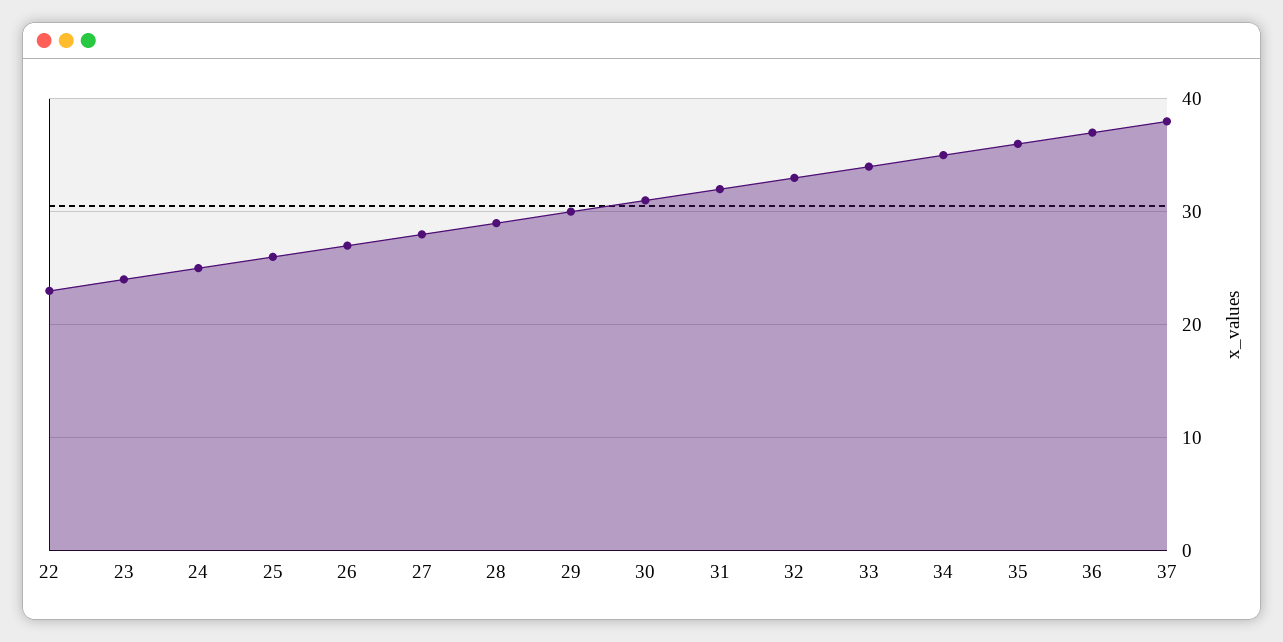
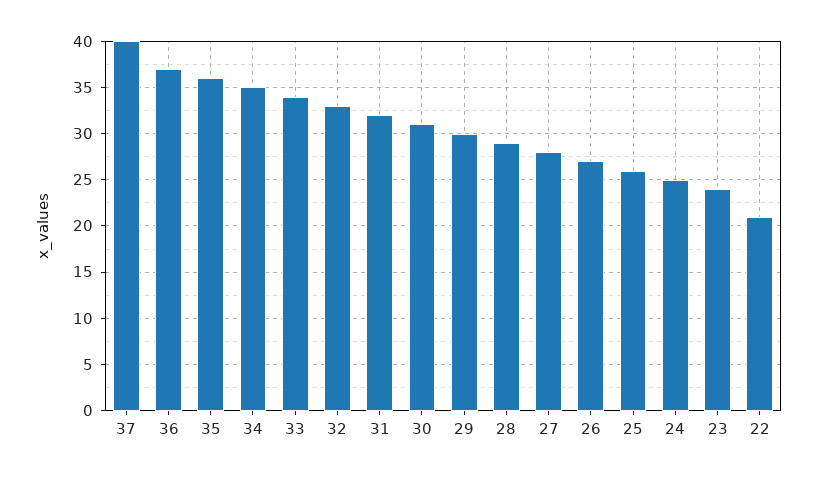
22: 23 -> 21
37: 38 -> 40

